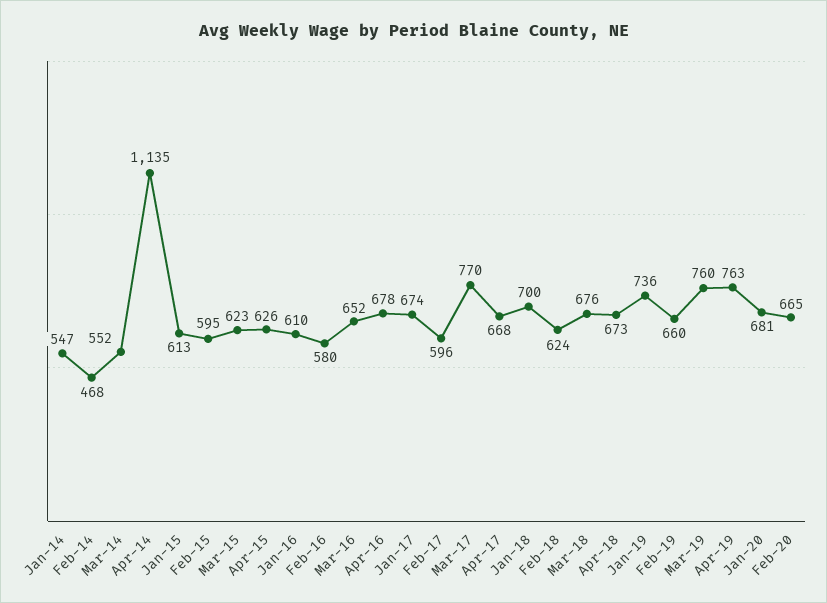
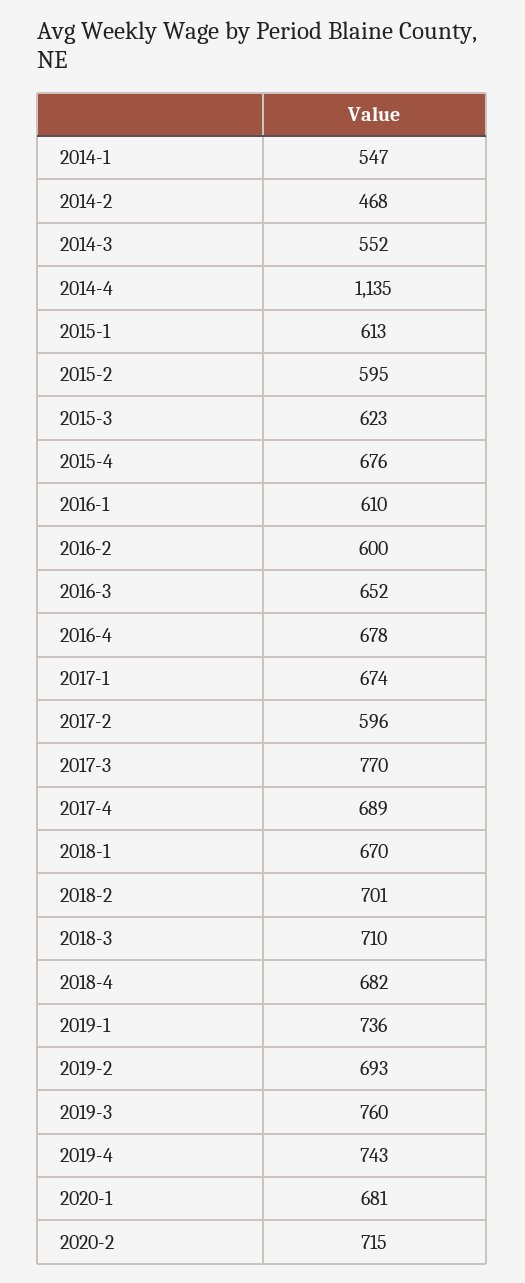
Apr-15: 626 -> 676
Feb-16: 580 -> 600
Apr-17: 668 -> 689
Jan-18: 700 -> 670
Feb-18: 624 -> 701
Mar-18: 676 -> 710
Apr-18: 673 -> 682
Feb-19: 660 -> 693
Apr-19: 763 -> 743
Feb-20: 665 -> 715

